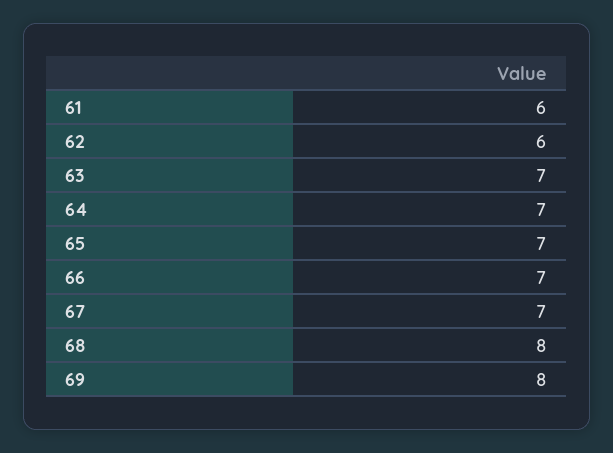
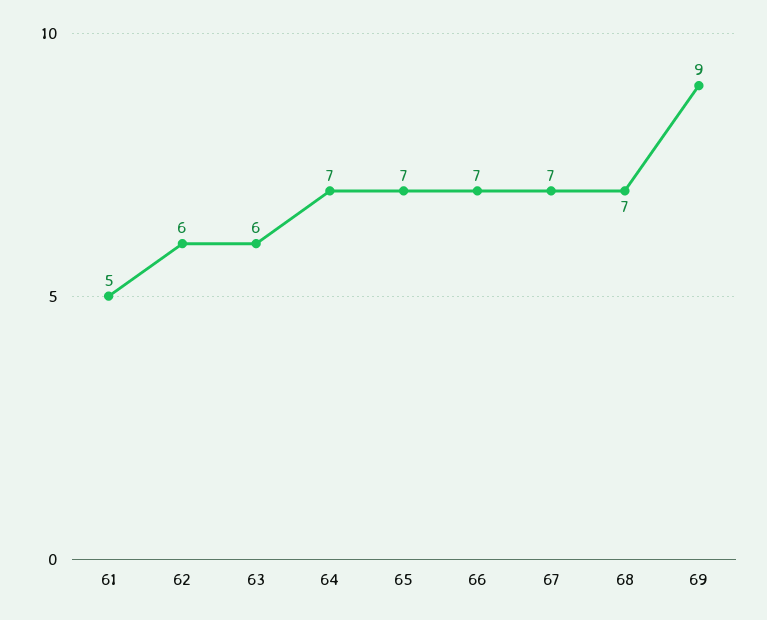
61: 6 -> 5
63: 7 -> 6
68: 8 -> 7
69: 8 -> 9

